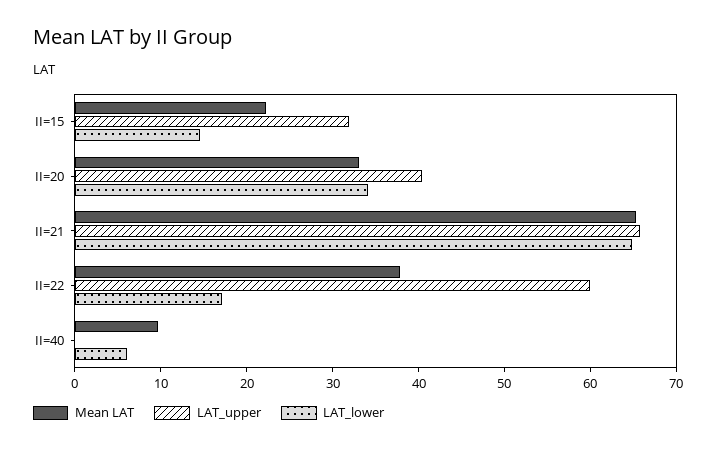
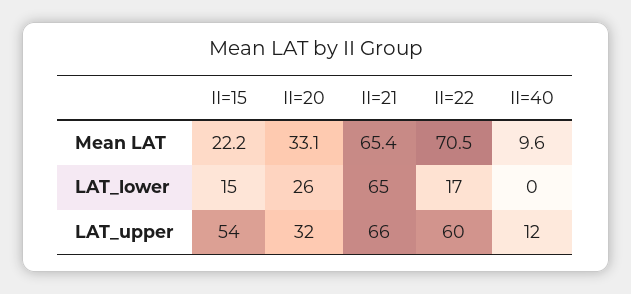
LAT_upper, II=15: 32 -> 54
LAT_upper, II=20: 40 -> 32
LAT_lower, II=20: 34 -> 26
Mean LAT, II=22: 38 -> 70.5
LAT_upper, II=40: 0 -> 12
LAT_lower, II=40: 6 -> 0

